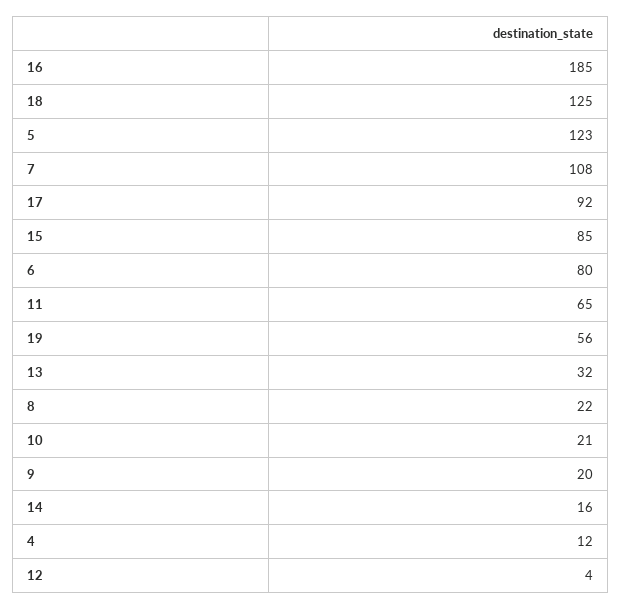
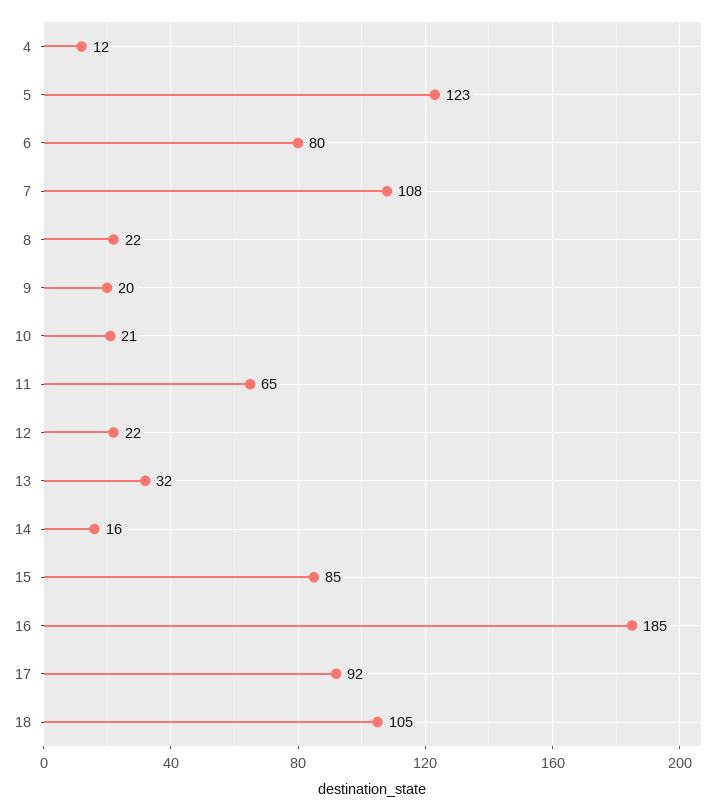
18: 125 -> 105
19: 56 -> none
12: 4 -> 22

